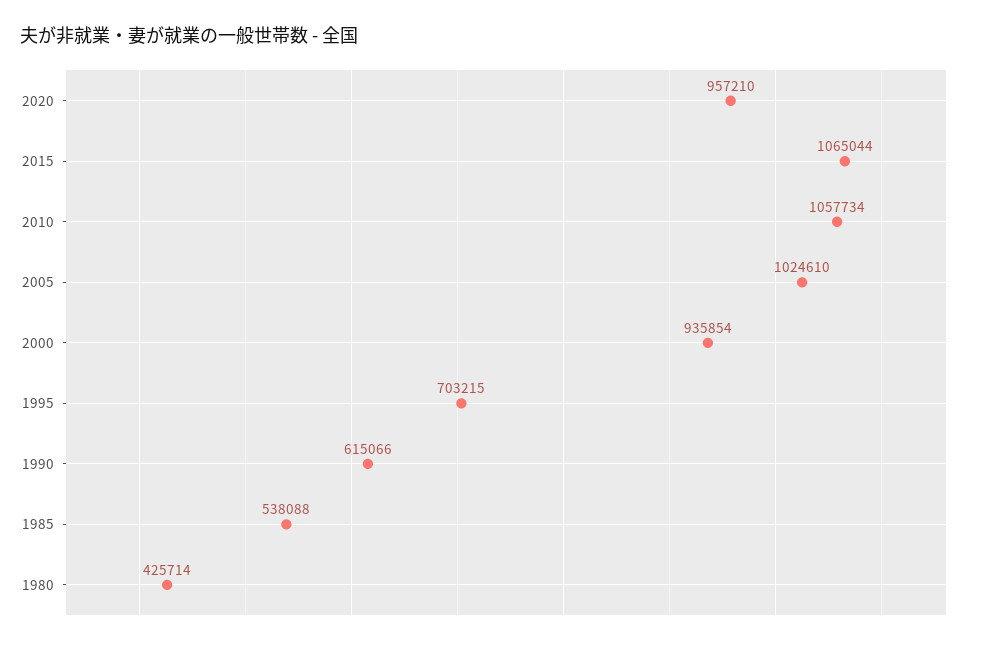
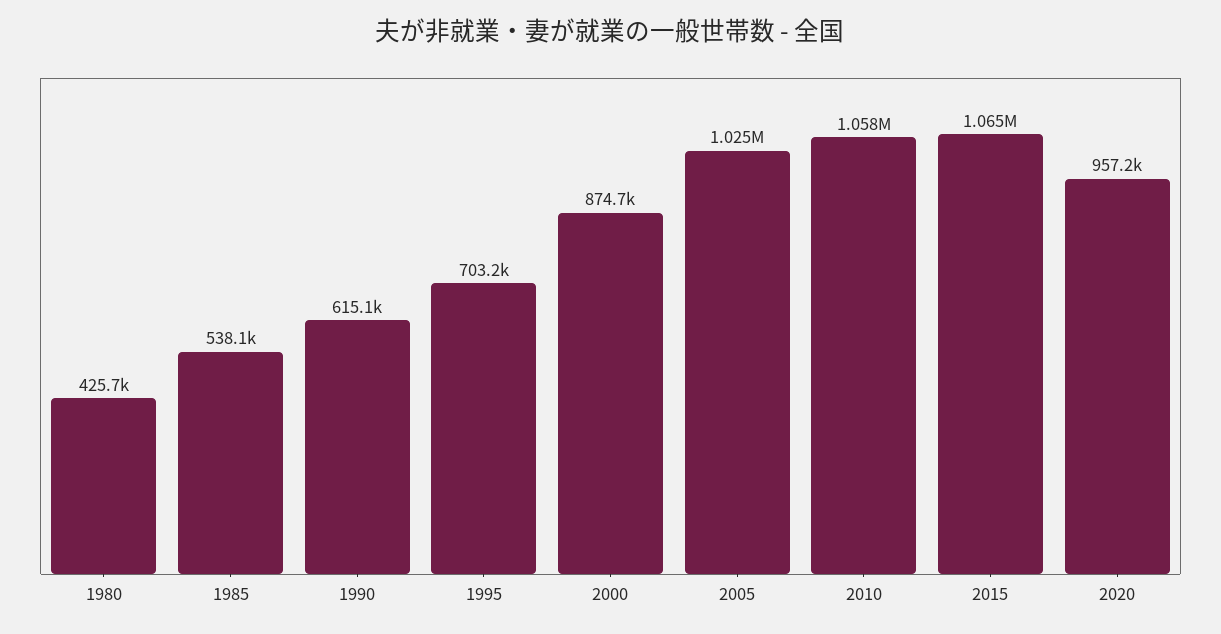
2000: 935854 -> 874700

